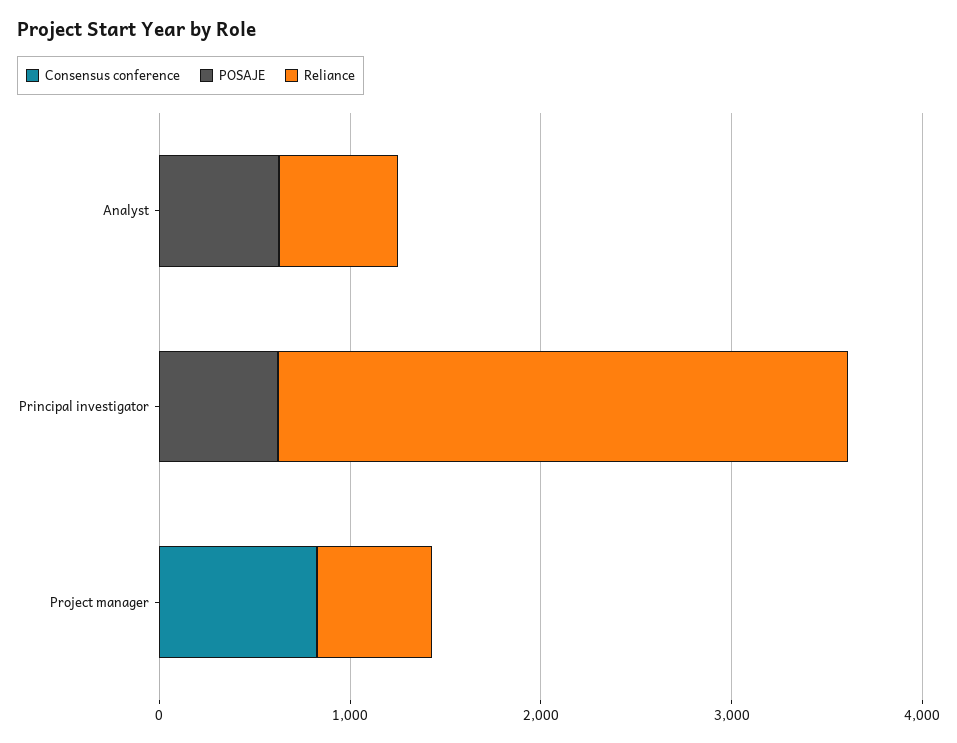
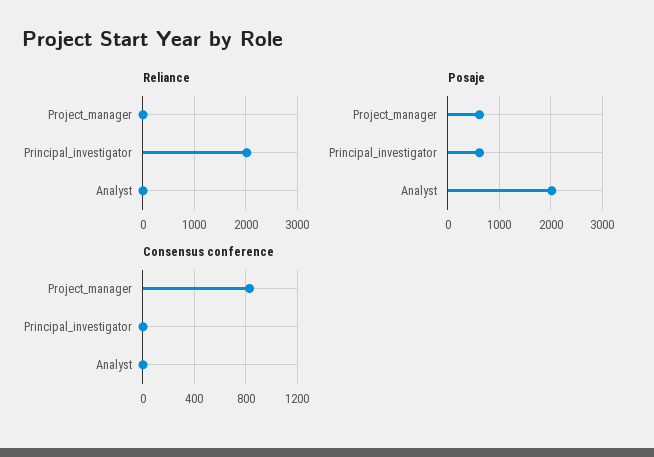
POSAJE, Analyst: 600 -> 2000
Reliance, Analyst: 600 -> 0
Reliance, Principal investigator: 3000 -> 2000
POSAJE, Project manager: 0 -> 600
Reliance, Project manager: 600 -> 0

